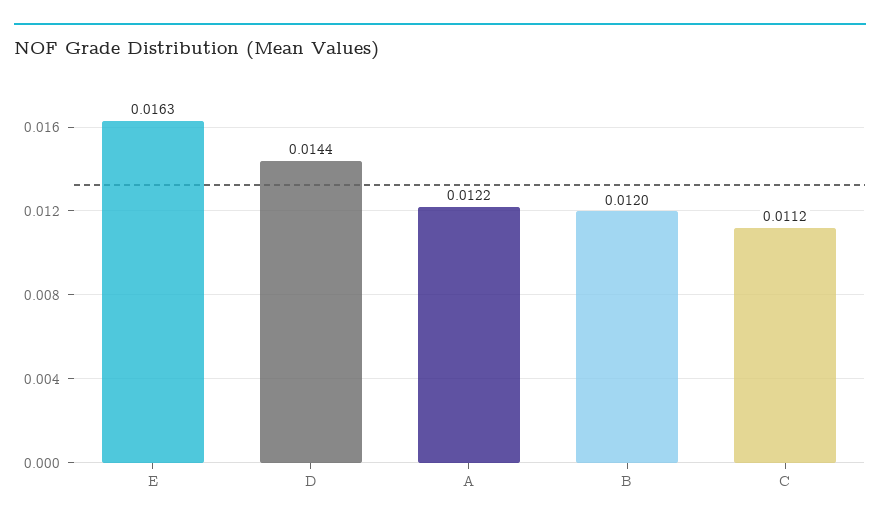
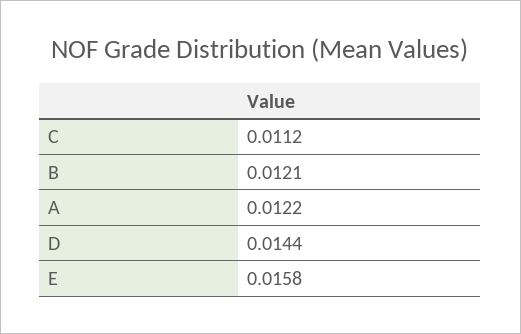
E: 0.0163 -> 0.0158
B: 0.012 -> 0.0121

